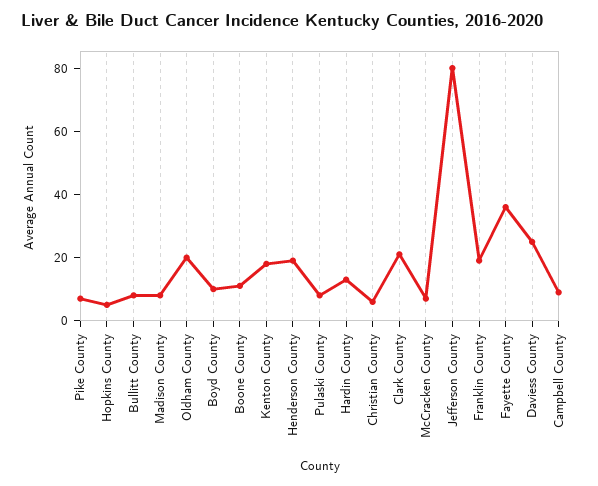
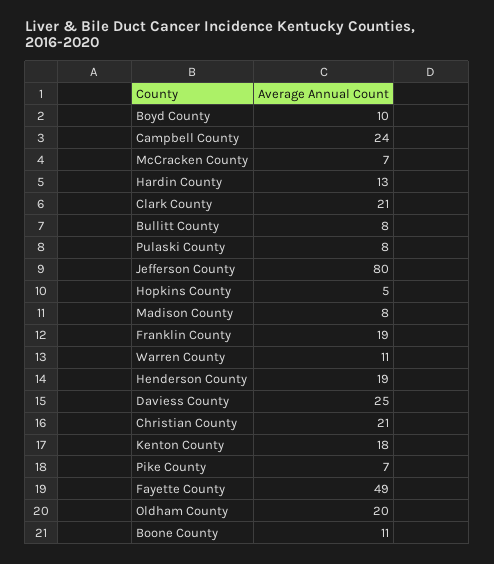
Christian County: 5 -> 21
Fayette County: 35 -> 49
Campbell County: 10 -> 24
Warren County: none -> 11

